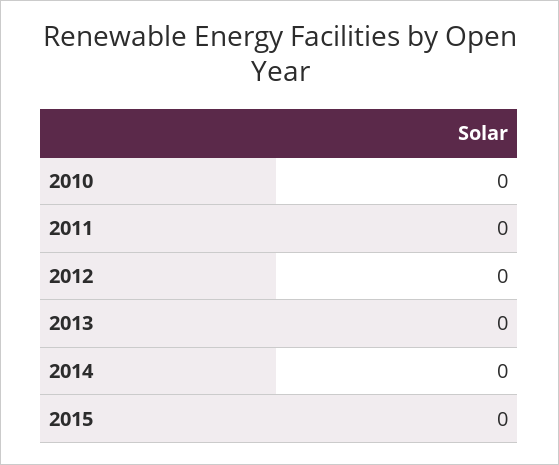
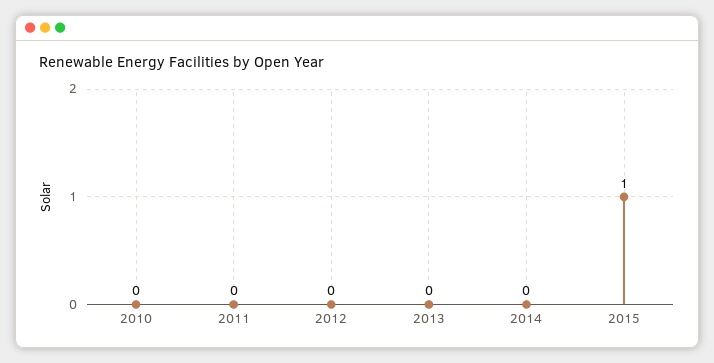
2015: 0 -> 1

